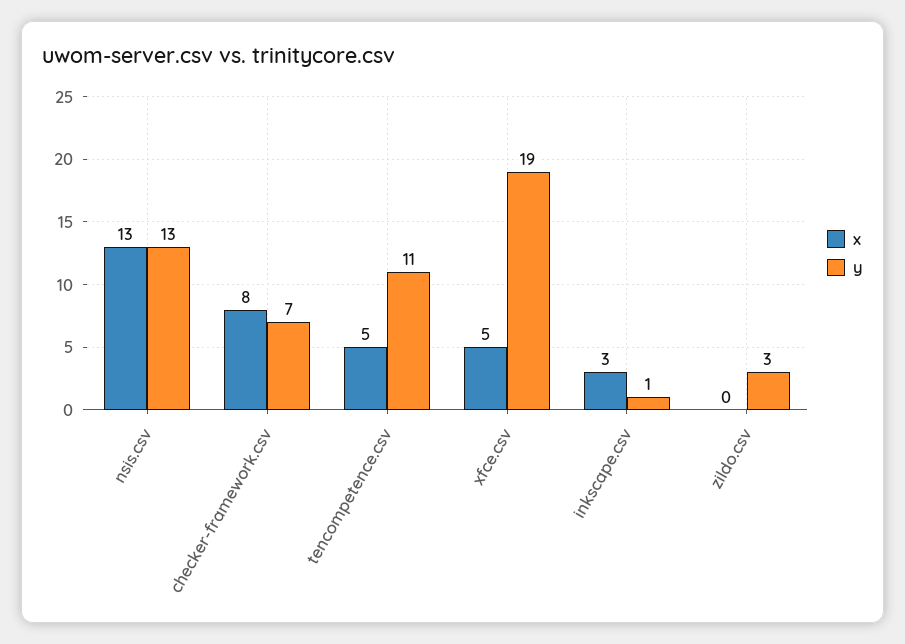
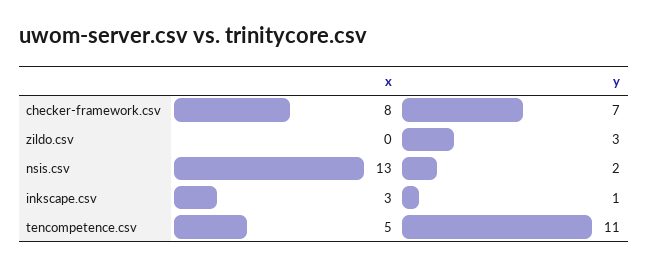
y, nsis.csv: 13 -> 2
x, xfce.csv: 5 -> none
y, xfce.csv: 19 -> none

